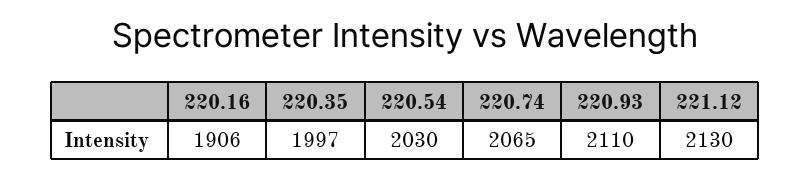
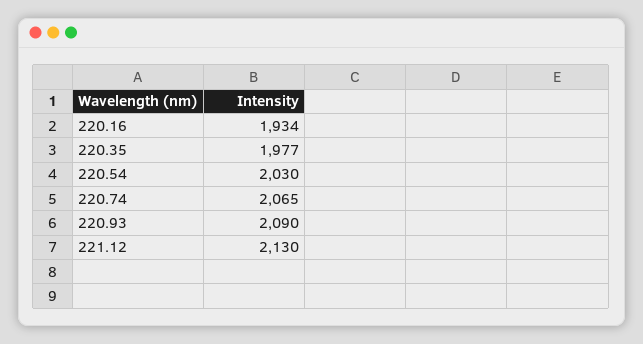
220.16: 1906 -> 1934
220.35: 1997 -> 1977
220.93: 2110 -> 2090

